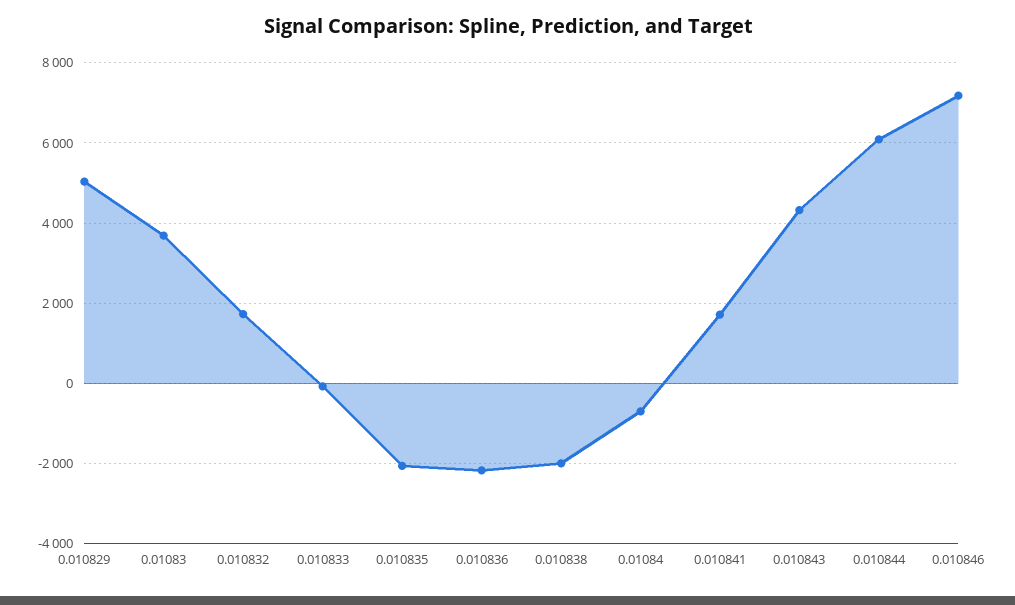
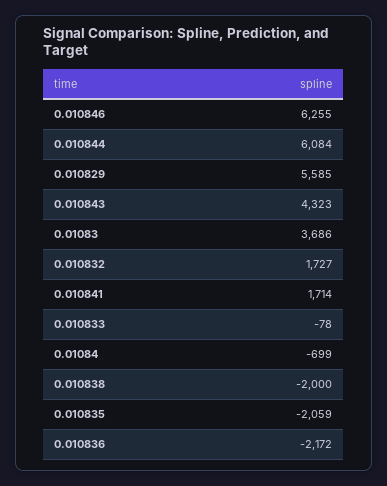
0.010829: 5000 -> 5585
0.010846: 7200 -> 6255

